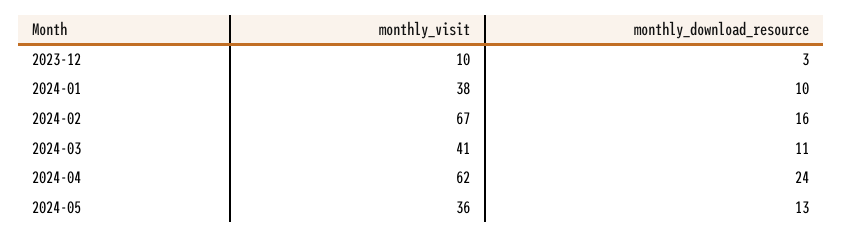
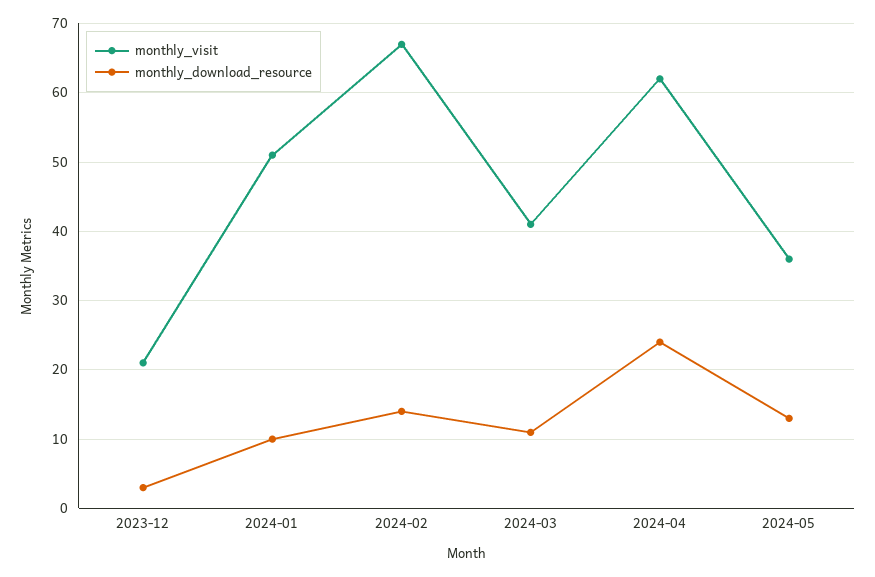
monthly_visit, 2023-12: 10 -> 21
monthly_visit, 2024-01: 38 -> 51
monthly_download_resource, 2024-02: 16 -> 14

